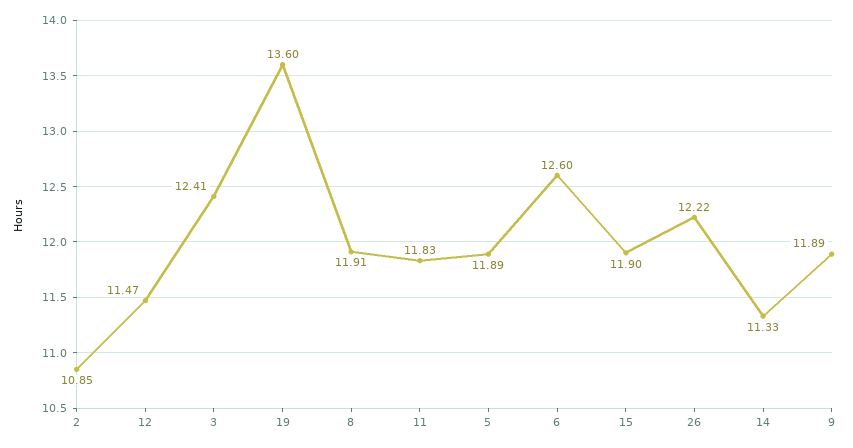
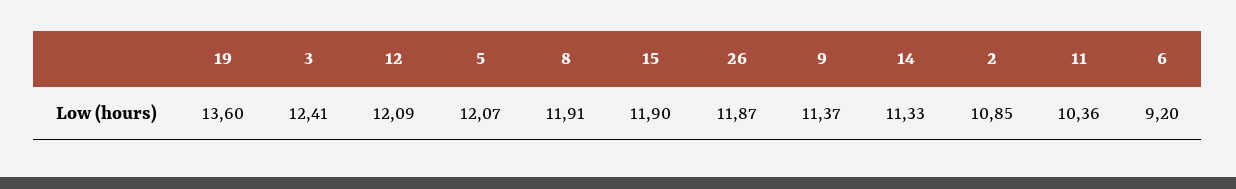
12: 11.47 -> 12.09
11: 11.83 -> 10.36
5: 11.89 -> 12.07
6: 12.6 -> 9.2
26: 12.22 -> 11.87
9: 11.89 -> 11.37

